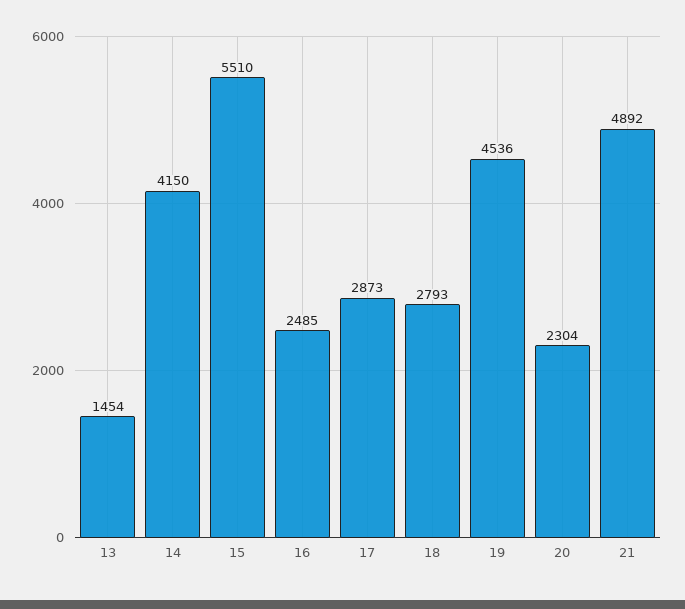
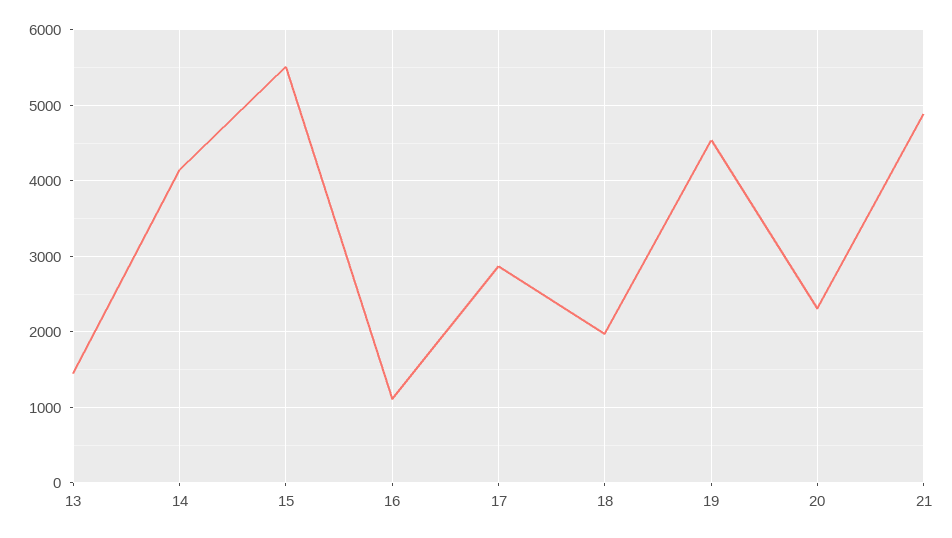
16: 2485 -> 1100
18: 2793 -> 2000

